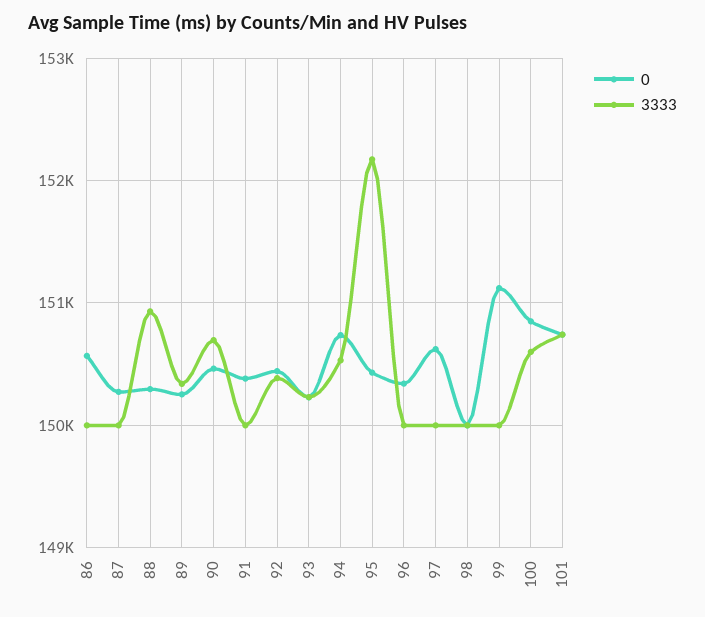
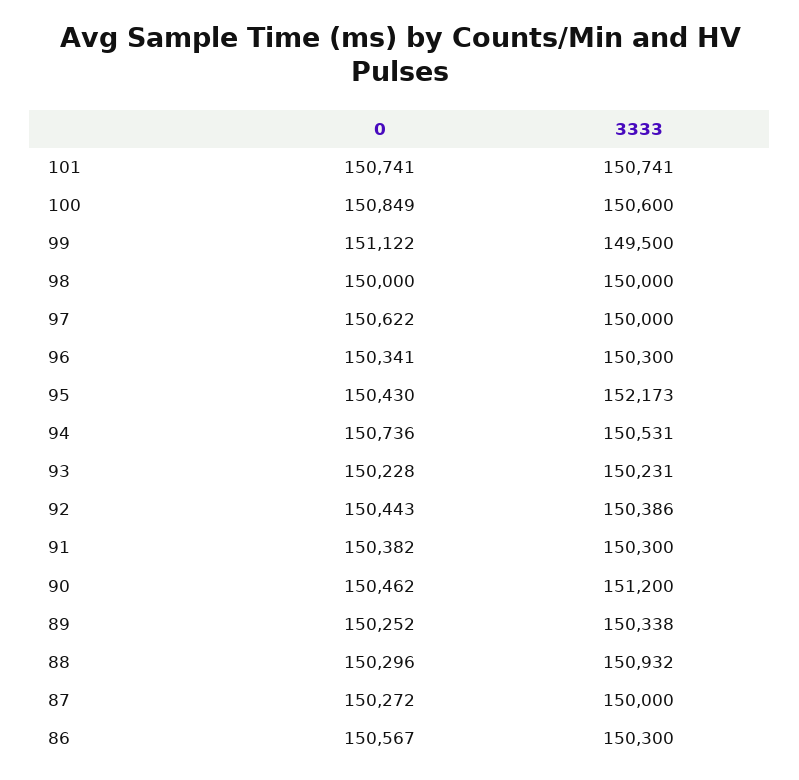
3333, 86: 150000 -> 150300
3333, 90: 150700 -> 151200
3333, 91: 150000 -> 150300
3333, 96: 150000 -> 150300
3333, 99: 150000 -> 149500

